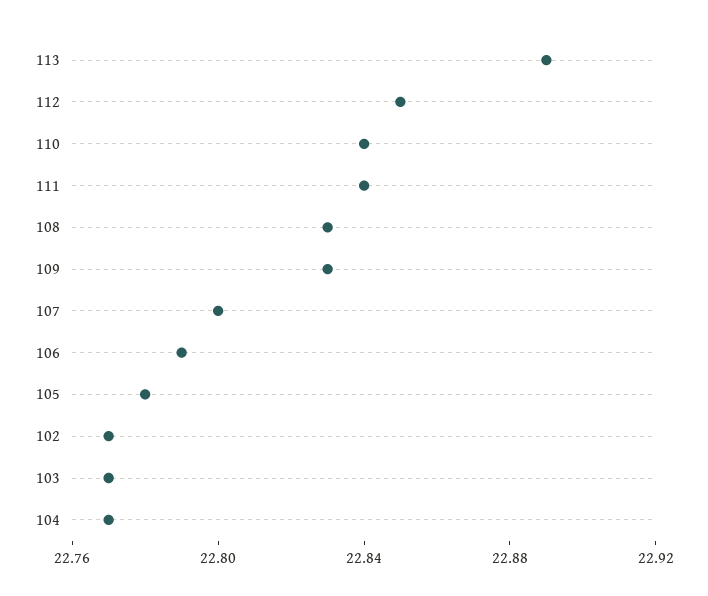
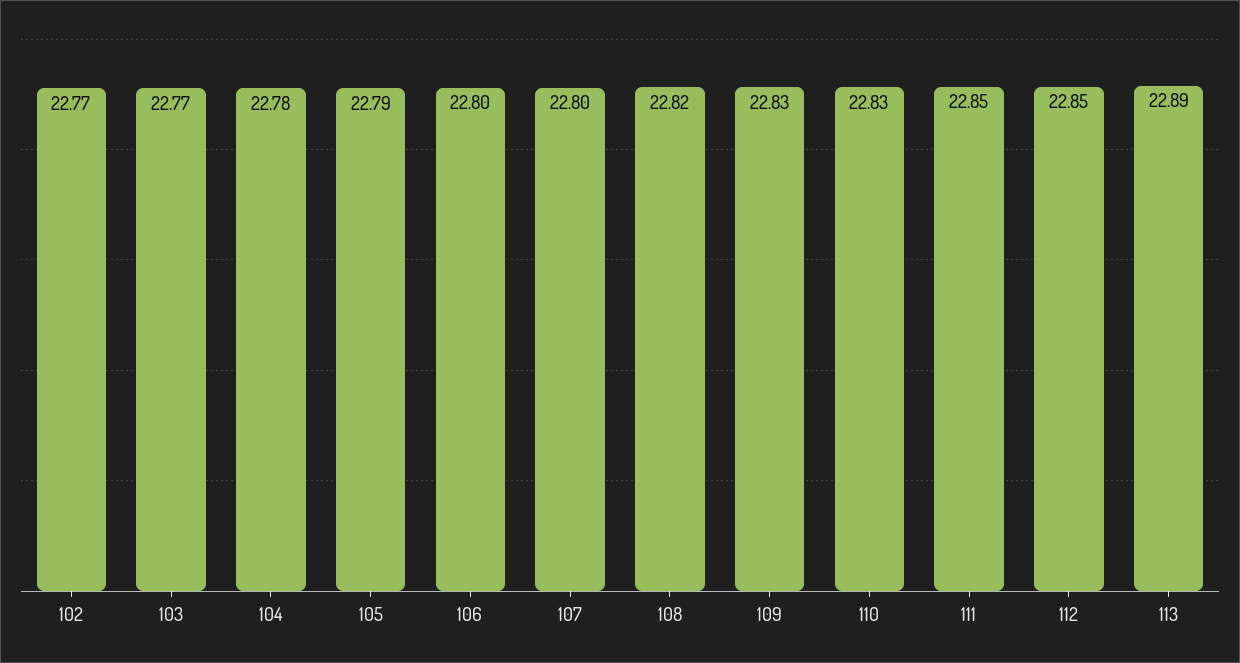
110: 22.84 -> 22.83
111: 22.84 -> 22.85
108: 22.83 -> 22.82
106: 22.79 -> 22.8
105: 22.78 -> 22.79
104: 22.77 -> 22.78

